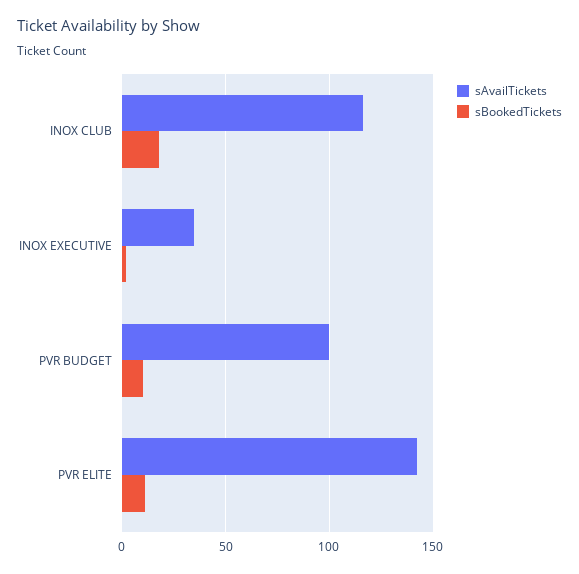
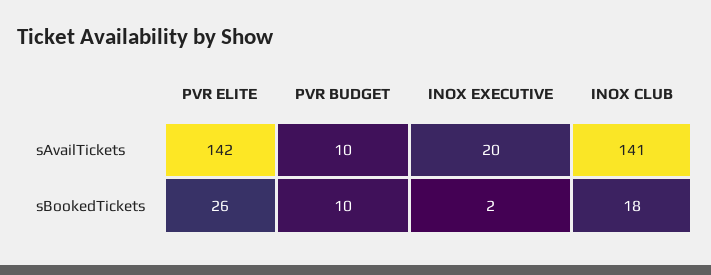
sAvailTickets, INOX CLUB: 115 -> 141
sAvailTickets, INOX EXECUTIVE: 35 -> 20
sAvailTickets, PVR BUDGET: 100 -> 10
sBookedTickets, PVR ELITE: 10 -> 26

